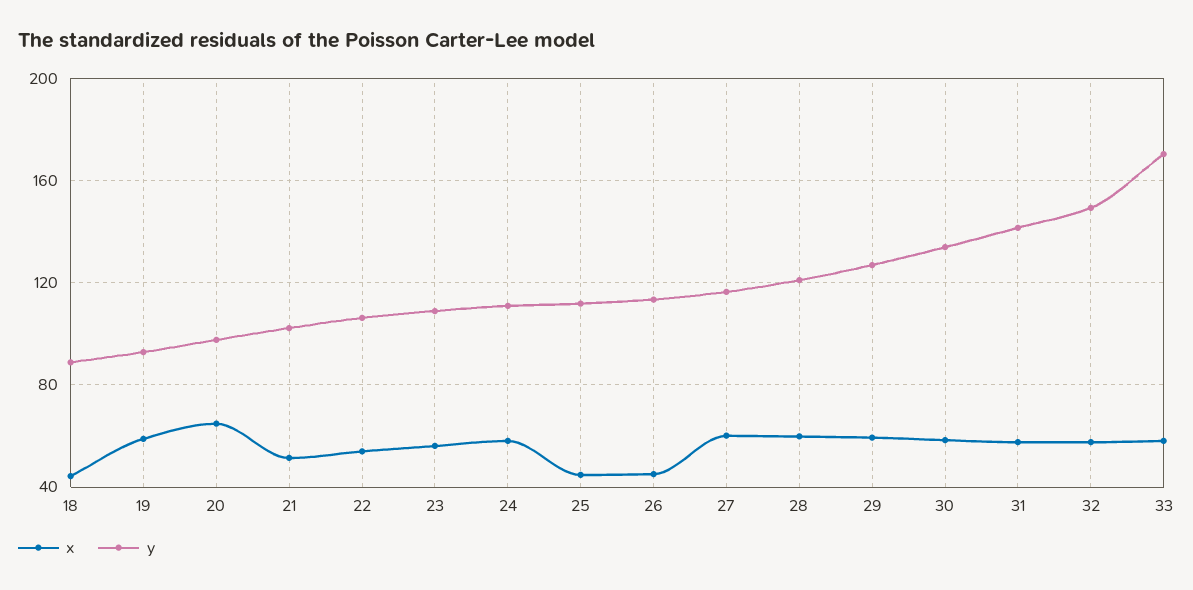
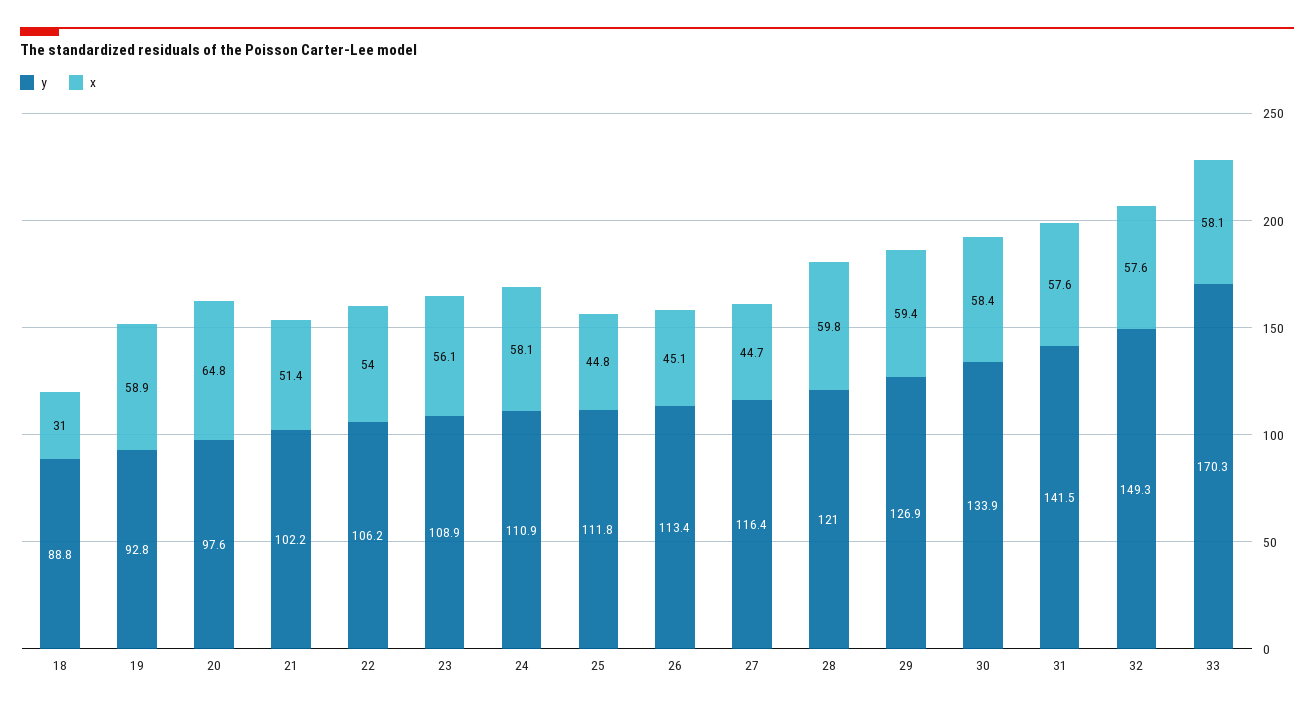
x, 18: 45 -> 31
x, 27: 60 -> 44.7

